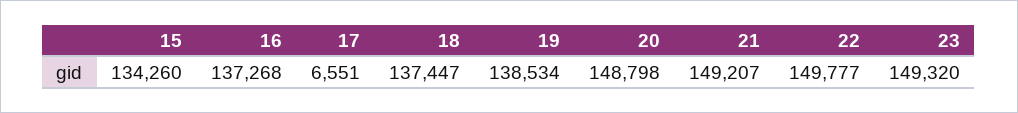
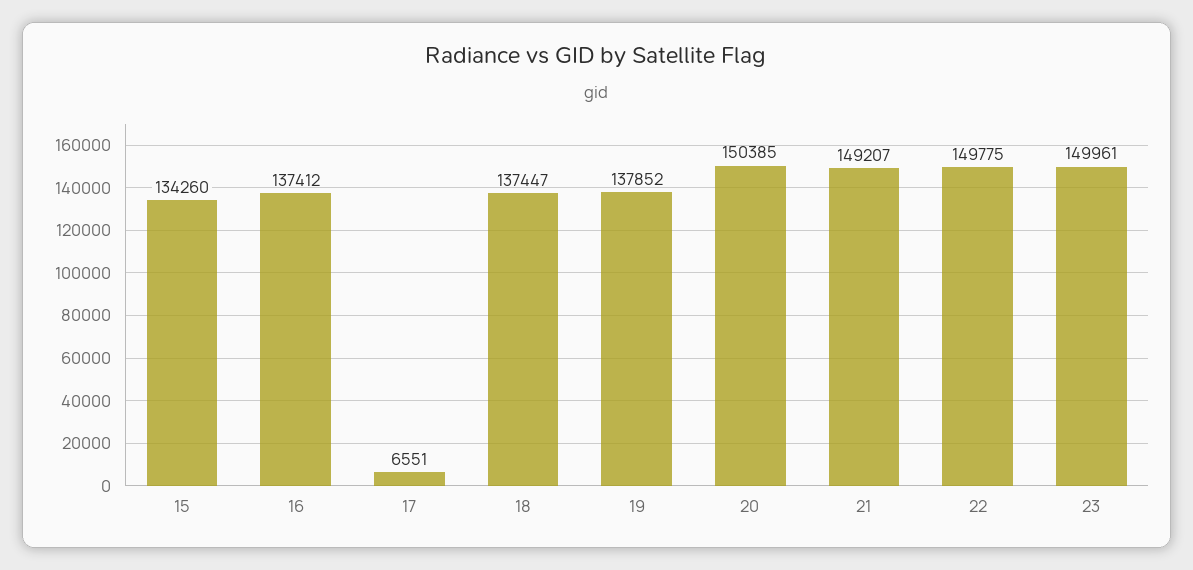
16: 137268 -> 137412
19: 138534 -> 137852
20: 148798 -> 150385
22: 149777 -> 149775
23: 149320 -> 149961

